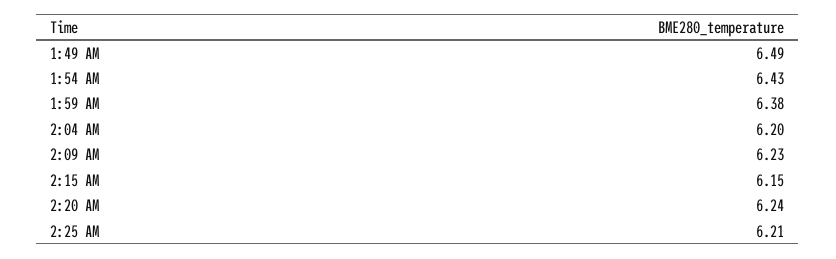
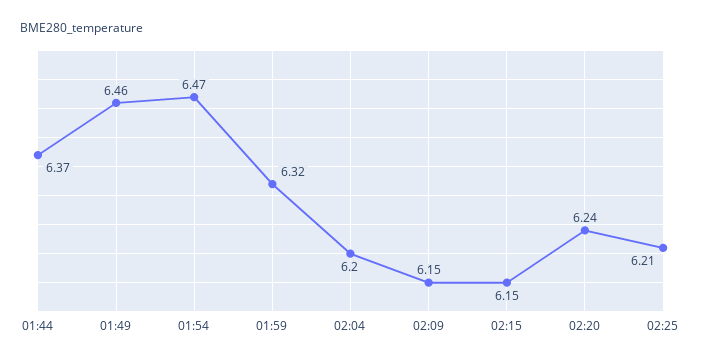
1:49 AM: 6.49 -> 6.46
1:54 AM: 6.43 -> 6.47
1:59 AM: 6.38 -> 6.32
2:09 AM: 6.23 -> 6.15
01:44: none -> 6.37

